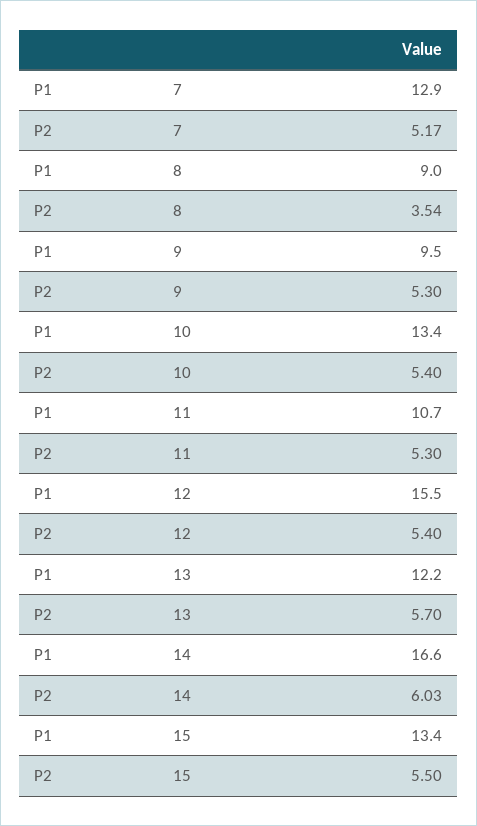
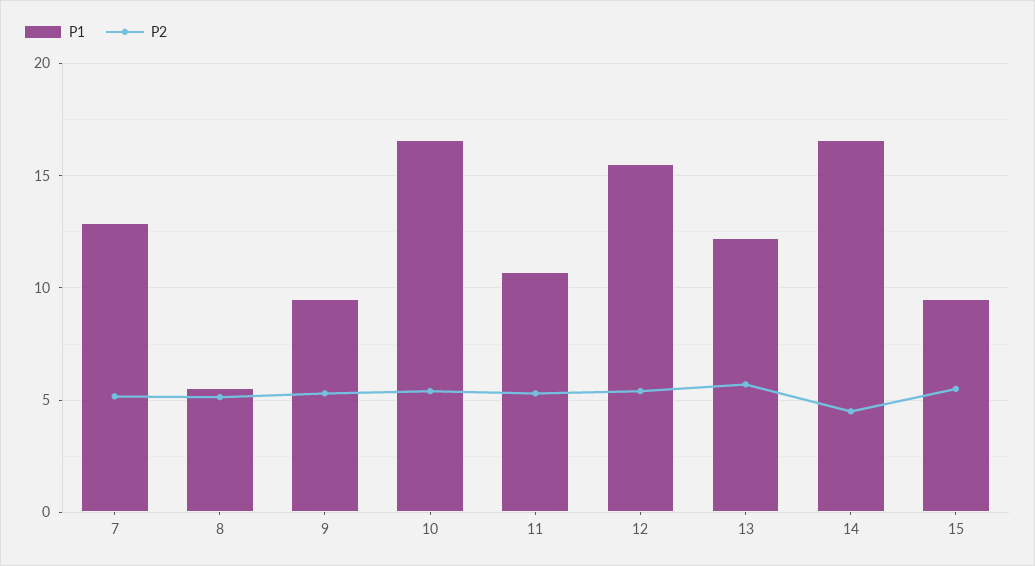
P1, 8: 9 -> 5.5
P2, 8: 3.54 -> 5
P1, 10: 13.4 -> 16.5
P2, 14: 6.03 -> 4.5
P1, 15: 13.4 -> 9.5

